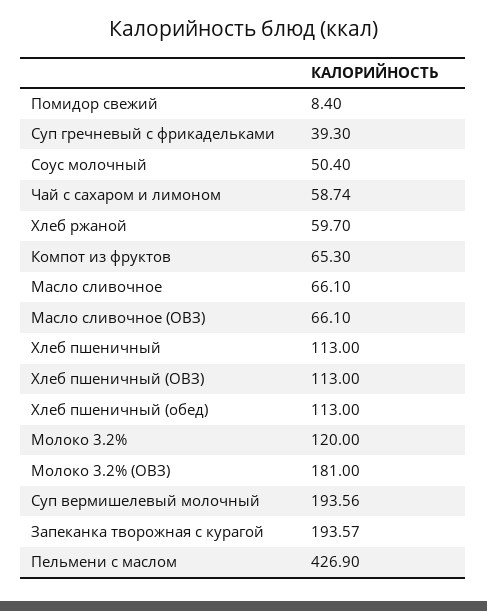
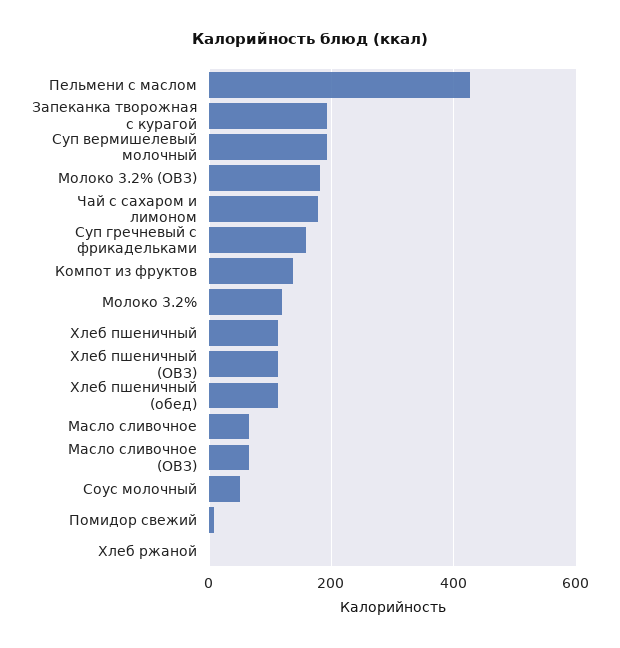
Суп гречневый с фрикадельками: 39.3 -> 160
Чай с сахаром и лимоном: 58.74 -> 180
Хлеб ржаной: 59.7 -> 0
Компот из фруктов: 65.3 -> 140

